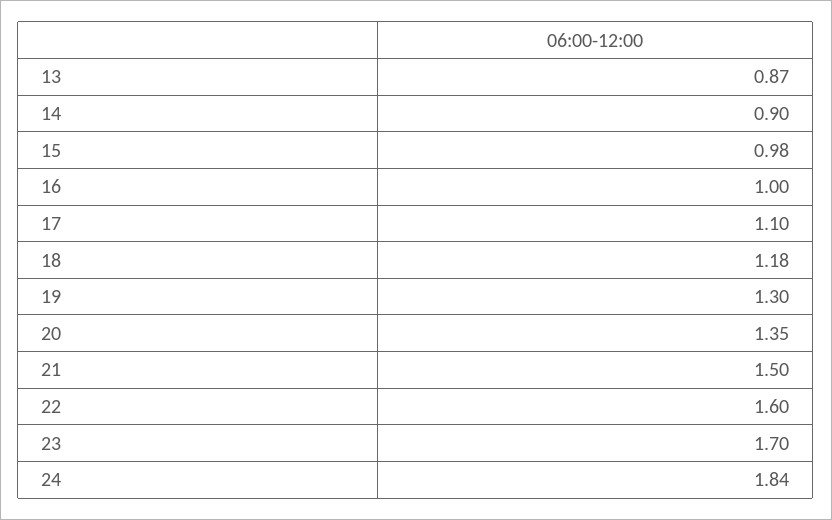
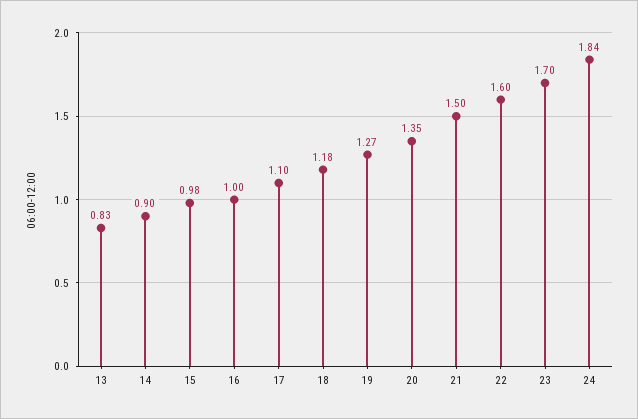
13: 0.87 -> 0.83
19: 1.3 -> 1.27

